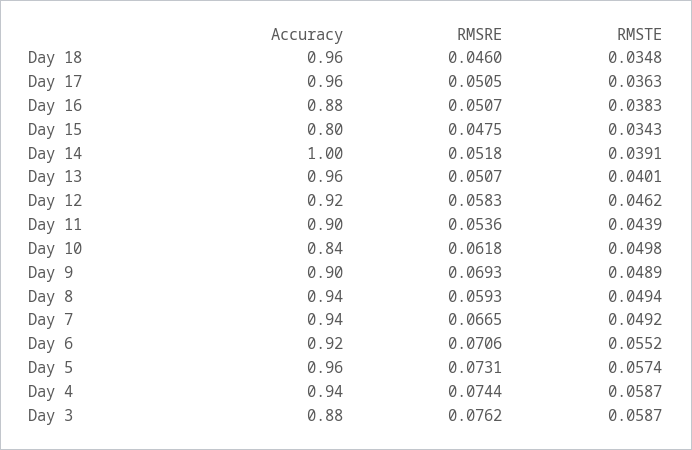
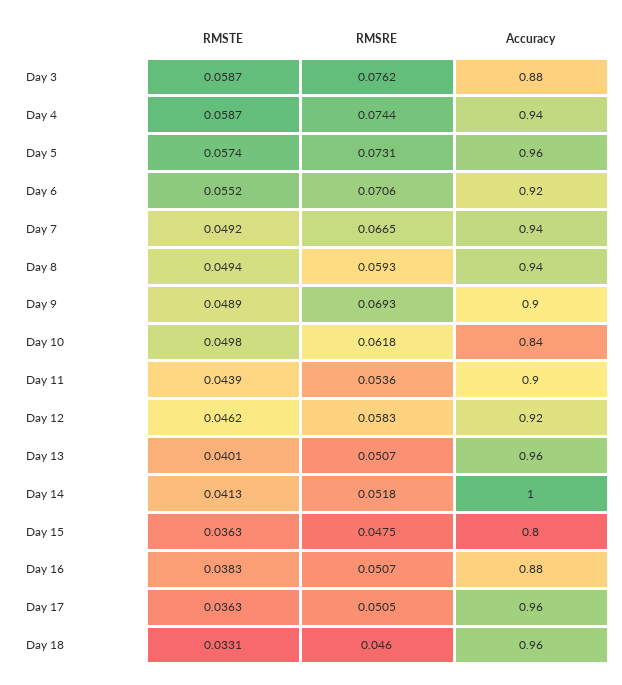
RMSTE, Day 18: 0.0348 -> 0.0331
RMSTE, Day 15: 0.0343 -> 0.0363
RMSTE, Day 14: 0.0391 -> 0.0413

